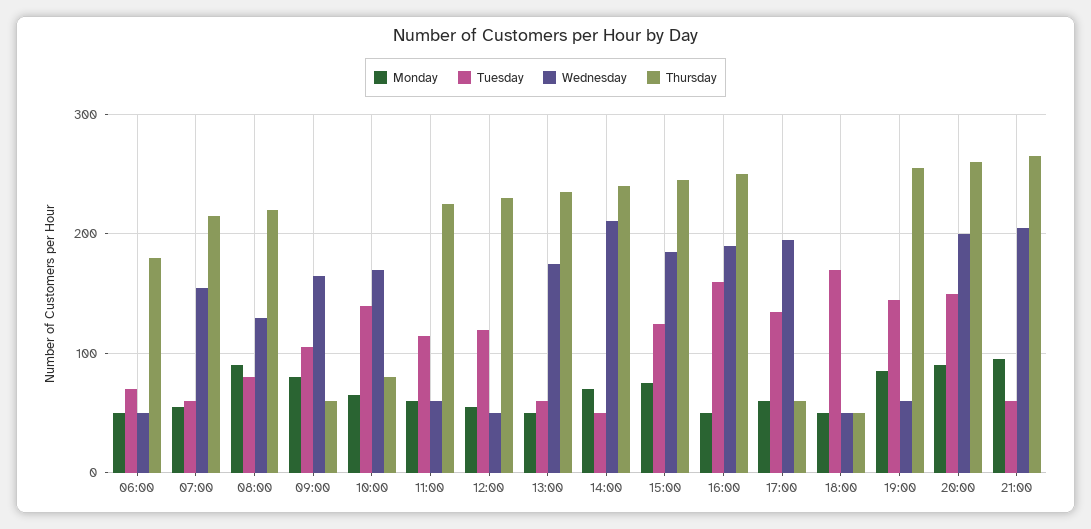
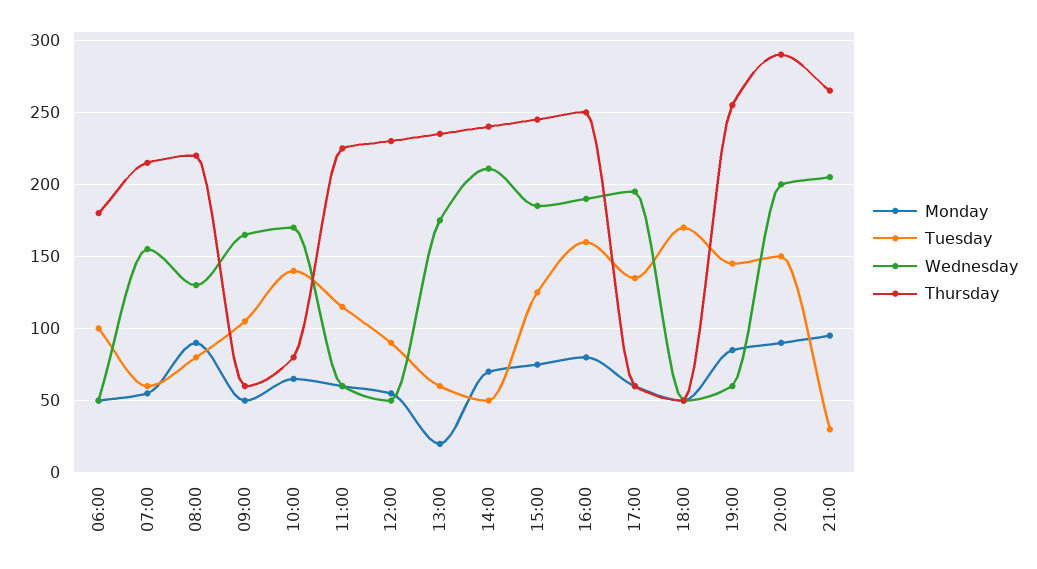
Tuesday, 06:00: 70 -> 100
Monday, 09:00: 80 -> 50
Tuesday, 12:00: 120 -> 90
Monday, 13:00: 50 -> 20
Monday, 16:00: 50 -> 80
Thursday, 20:00: 260 -> 290
Tuesday, 21:00: 60 -> 30

